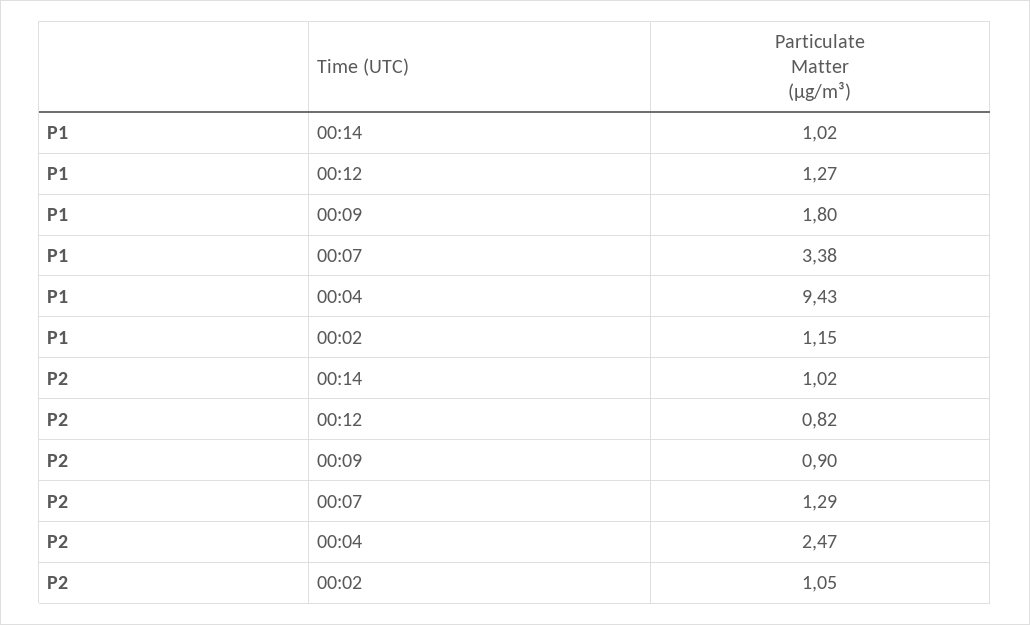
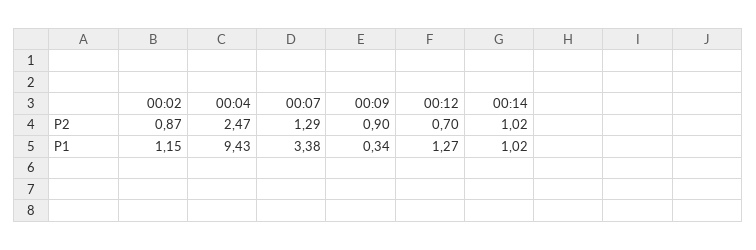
P1, 00:09: 1.8 -> 0.34
P2, 00:12: 0.82 -> 0.7
P2, 00:02: 1.05 -> 0.87

